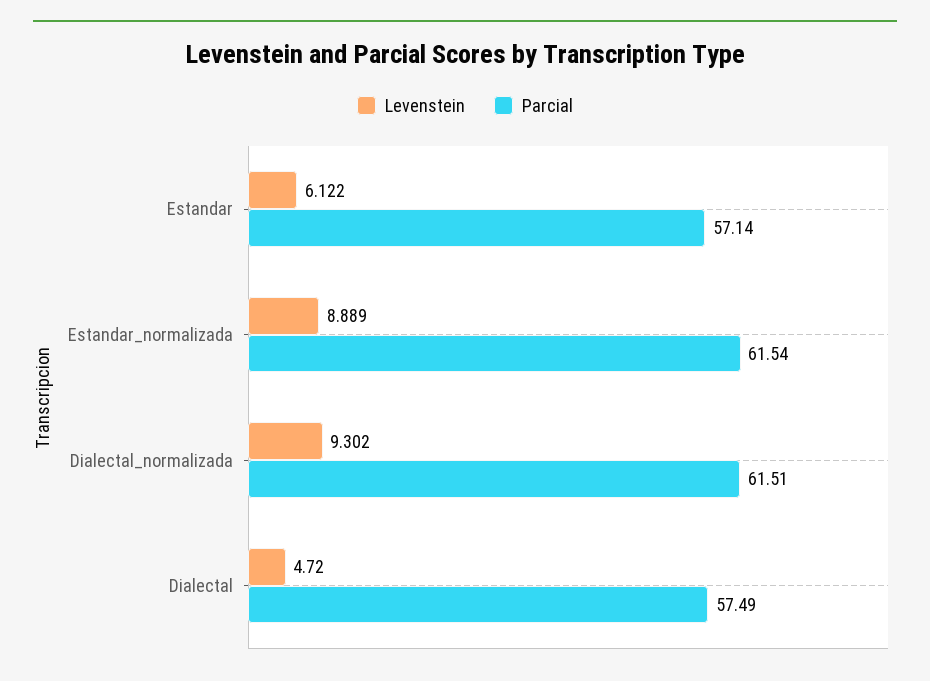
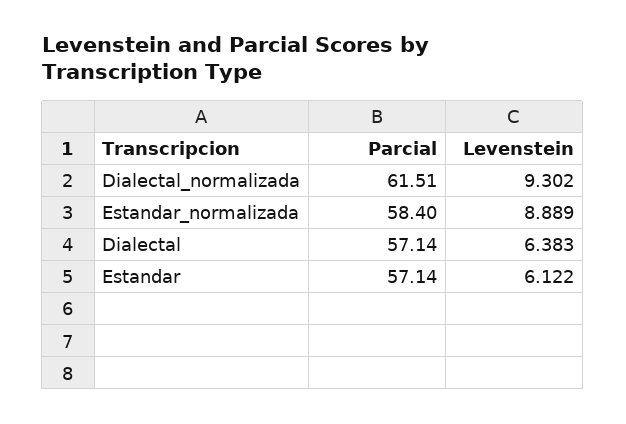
Parcial, Estandar_normalizada: 61.54 -> 58.4
Levenstein, Dialectal: 4.72 -> 6.383
Parcial, Dialectal: 57.49 -> 57.14

